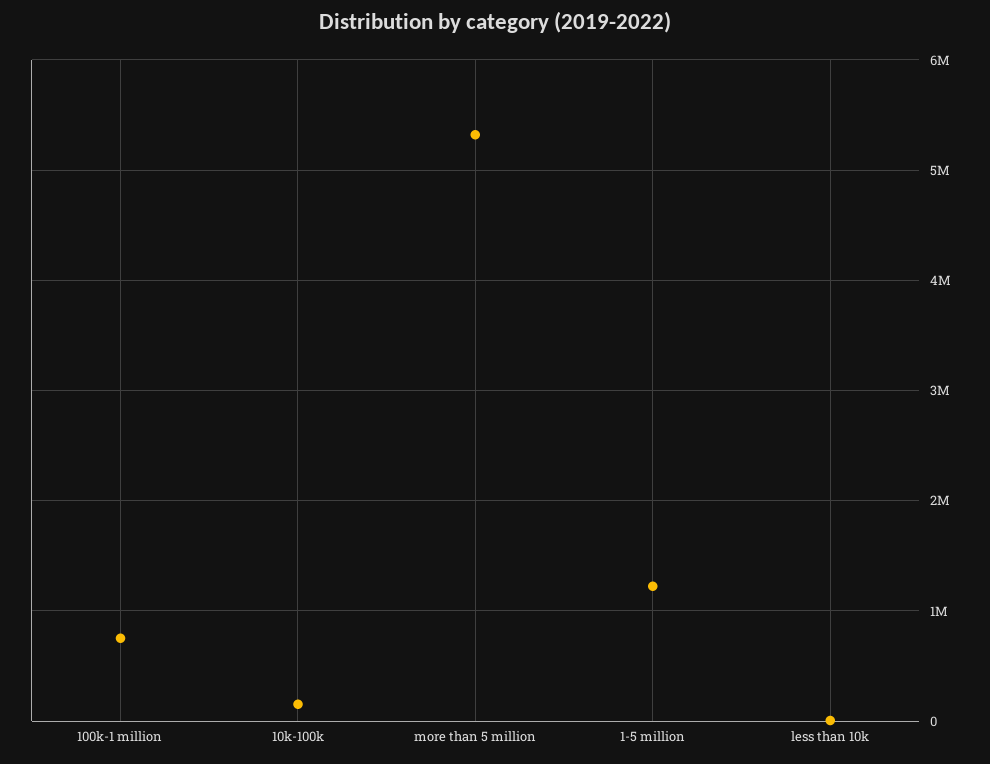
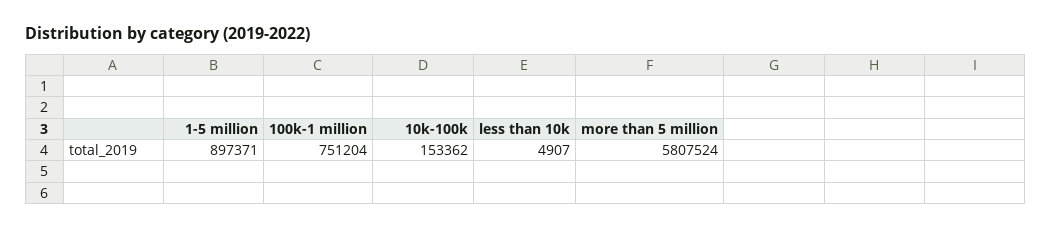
more than 5 million: 5300000 -> 5807524
1-5 million: 1200000 -> 897371

